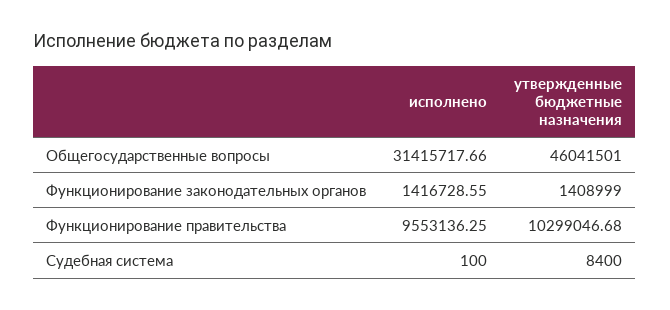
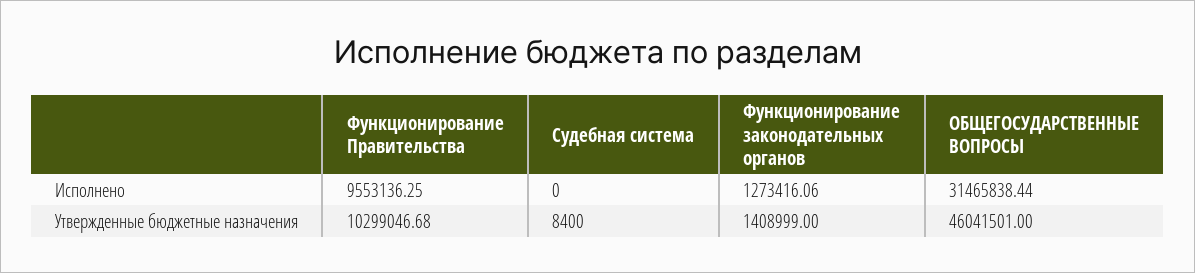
исполнено, Общегосударственные вопросы: 31415717.66 -> 31465838.44
исполнено, Функционирование законодательных органов: 1416728.55 -> 1273416.06
исполнено, Судебная система: 100 -> 0

